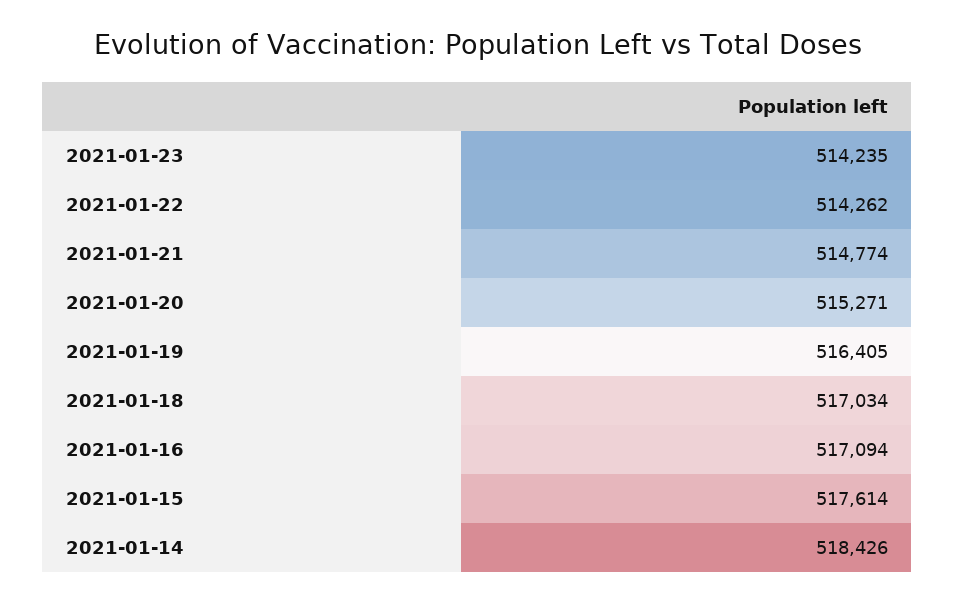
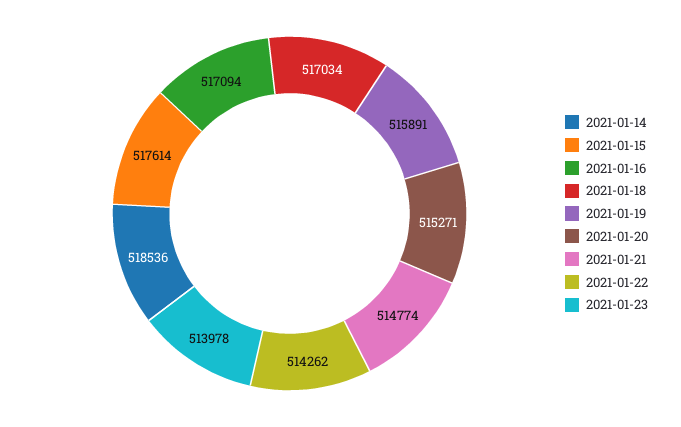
2021-01-23: 514235 -> 513978
2021-01-19: 516405 -> 515891
2021-01-14: 518426 -> 518536

